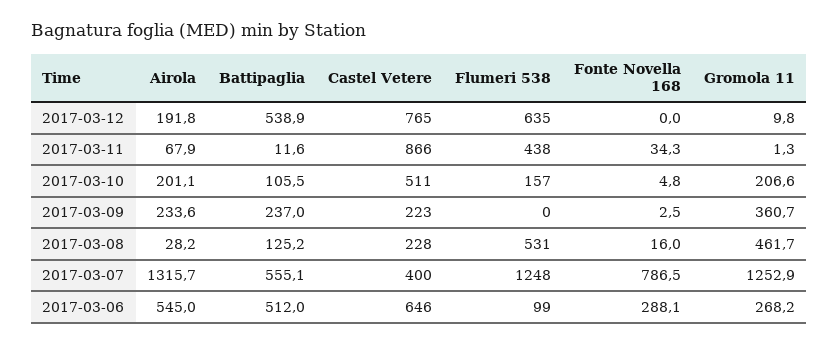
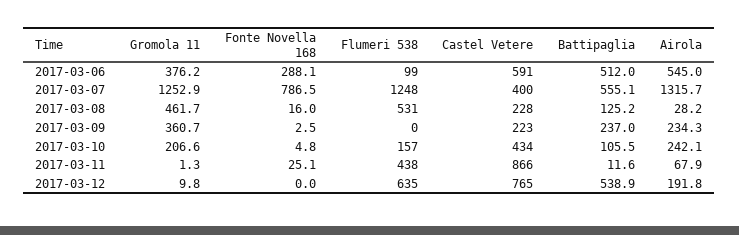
Fonte Novella 168, 2017-03-11: 34.3 -> 25.1
Airola, 2017-03-10: 201.1 -> 242.1
Castel Vetere, 2017-03-10: 511 -> 434
Airola, 2017-03-09: 233.6 -> 234.3
Castel Vetere, 2017-03-06: 646 -> 591
Gromola 11, 2017-03-06: 268.2 -> 376.2

